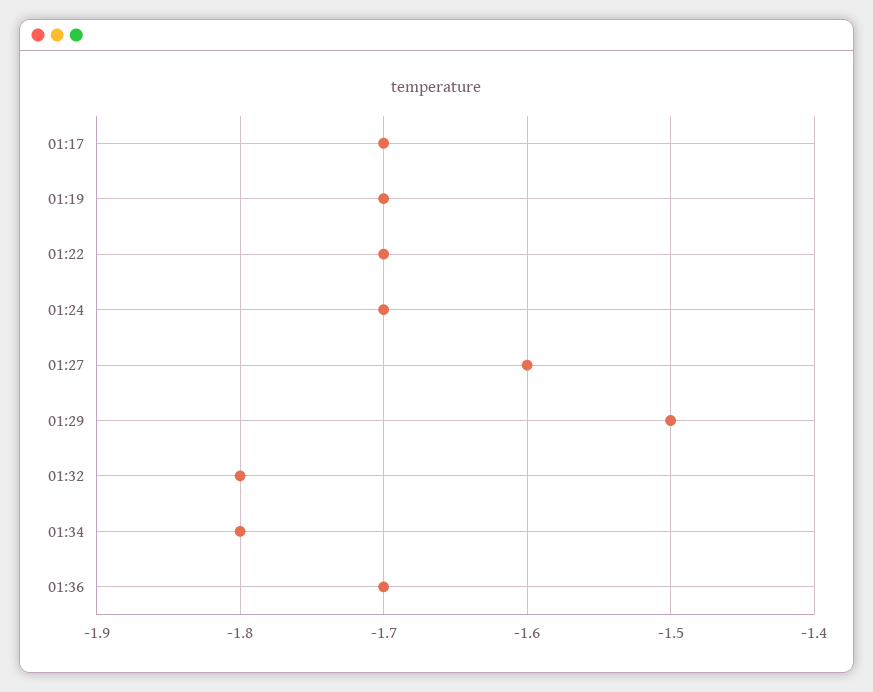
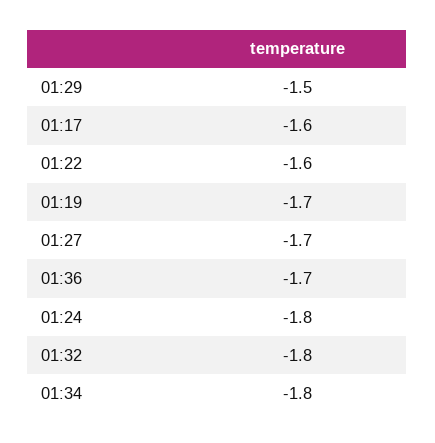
01:17: -1.7 -> -1.6
01:22: -1.7 -> -1.6
01:24: -1.7 -> -1.8
01:27: -1.6 -> -1.7

